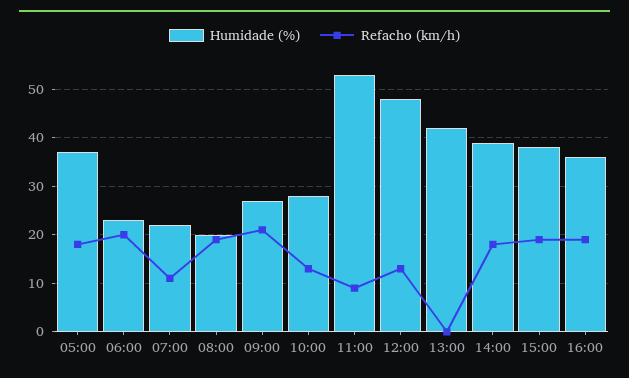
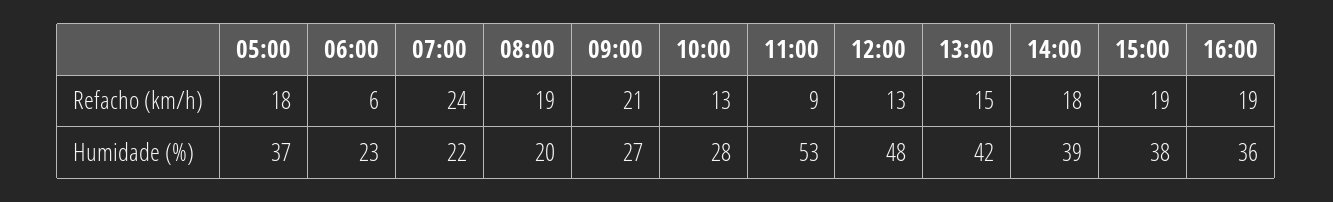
Refacho (km/h), 06:00: 20 -> 6
Refacho (km/h), 07:00: 10 -> 24
Refacho (km/h), 13:00: 0 -> 15

